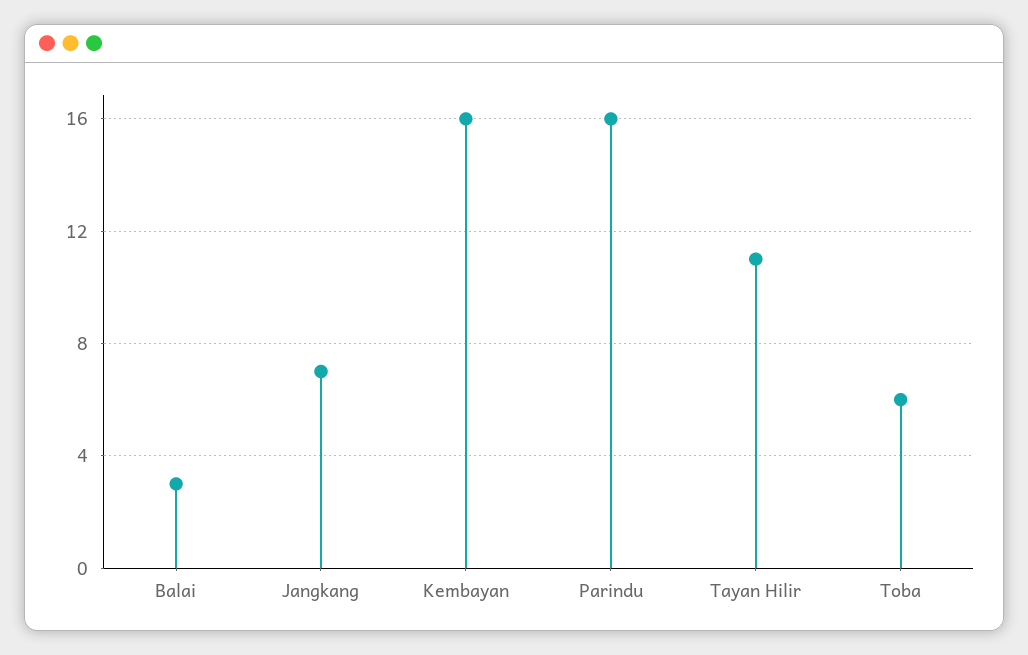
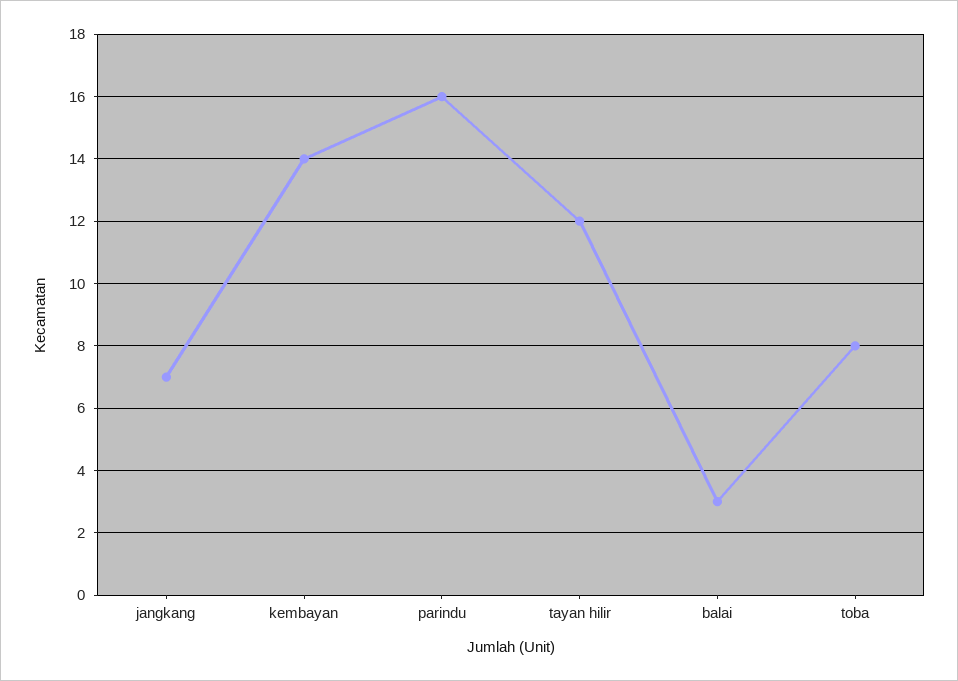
Kembayan: 16 -> 14
Tayan Hilir: 11 -> 12
Toba: 6 -> 8

